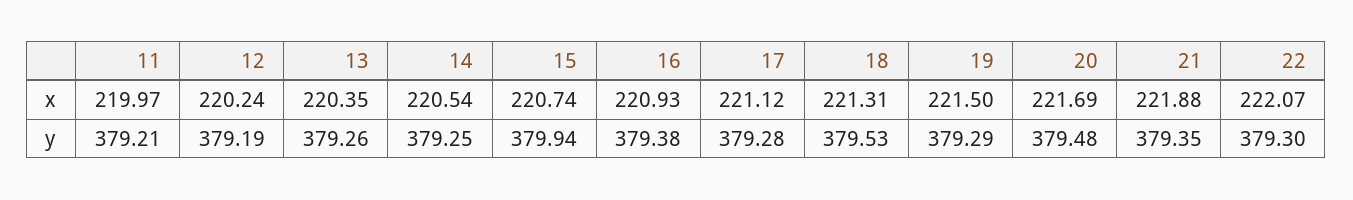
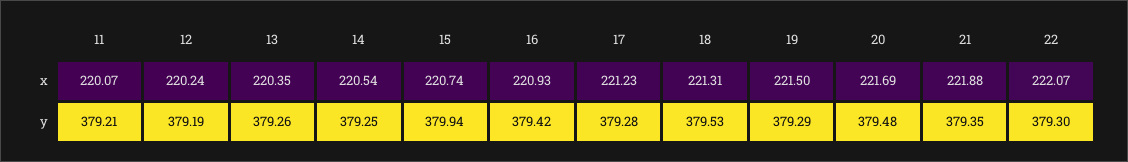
11, x: 219.97 -> 220.07
17, x: 221.12 -> 221.23
16, y: 379.38 -> 379.42

